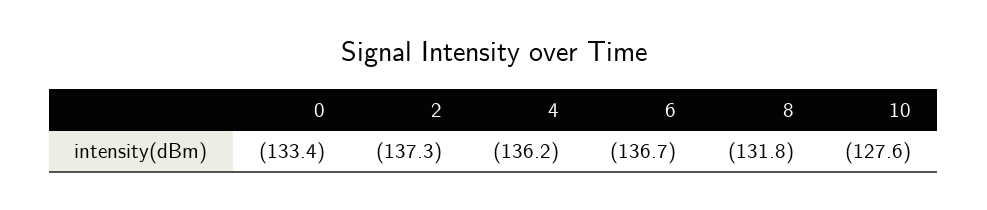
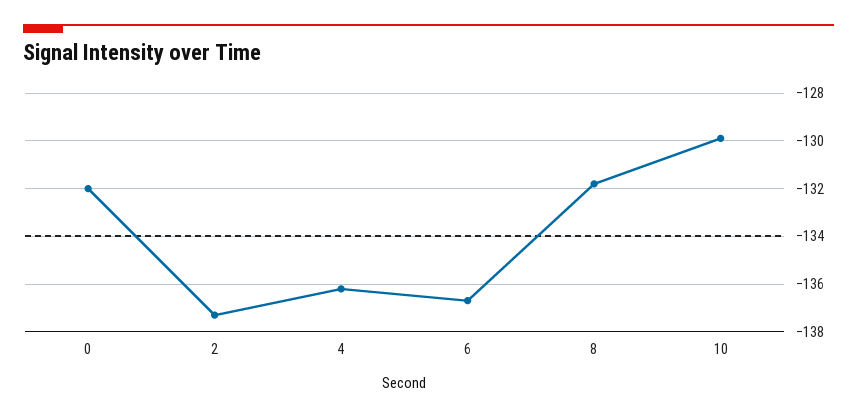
0: -133.4 -> -132
10: -127.6 -> -130

